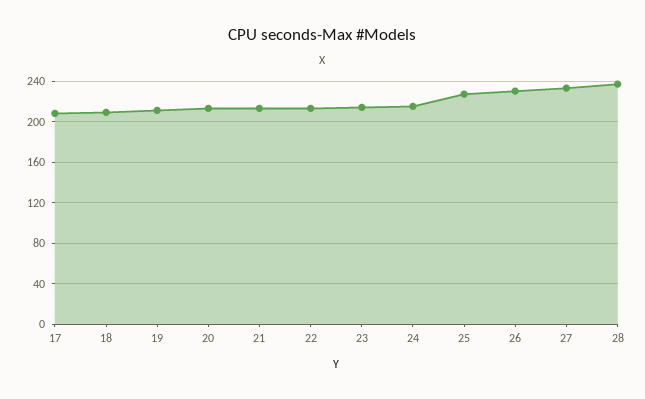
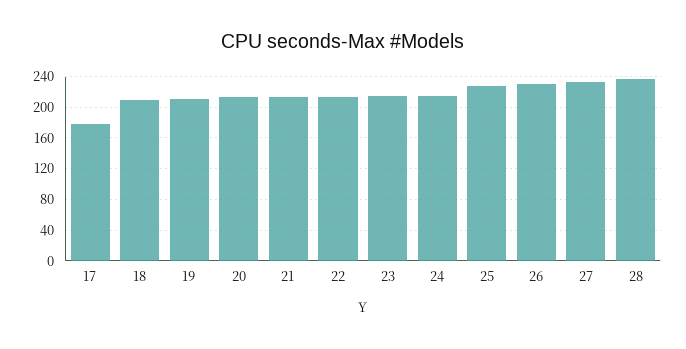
17: 210 -> 180

